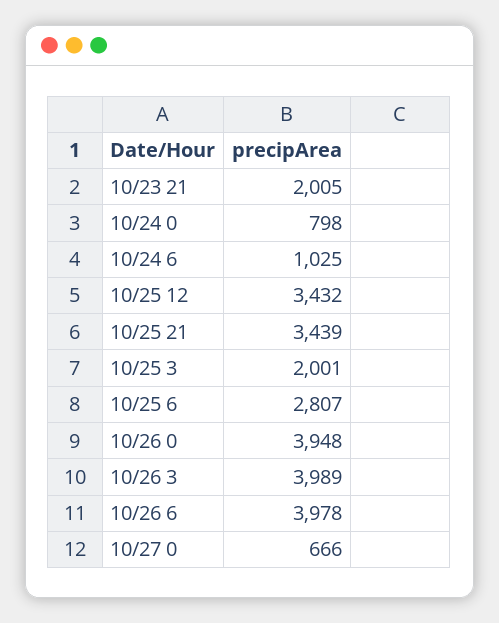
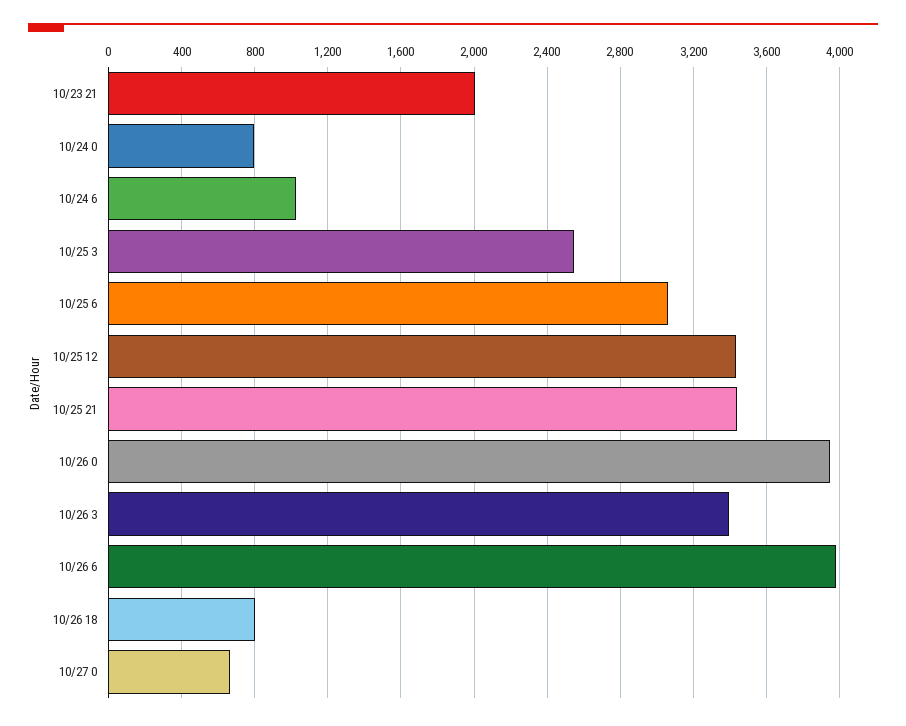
10/25 3: 2001 -> 2550
10/25 6: 2807 -> 3050
10/26 3: 3989 -> 3400
10/26 18: none -> 800

